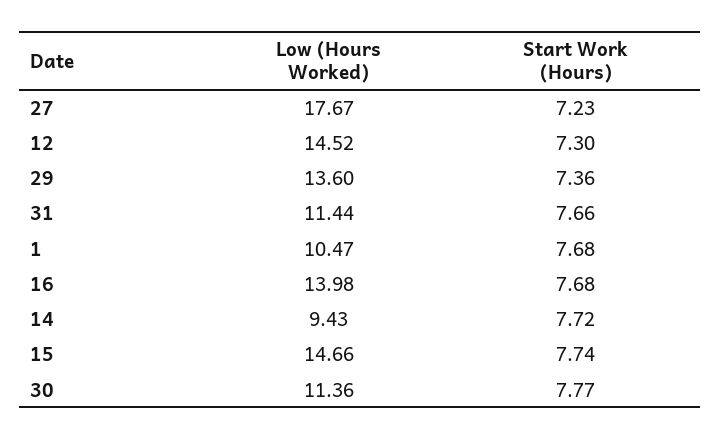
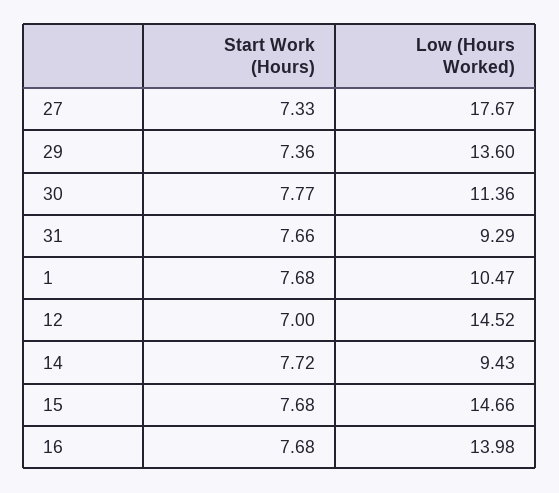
Start Work (Hours), 27: 7.23 -> 7.33
Start Work (Hours), 12: 7.3 -> 7
Low (Hours Worked), 31: 11.44 -> 9.29
Start Work (Hours), 15: 7.74 -> 7.68

